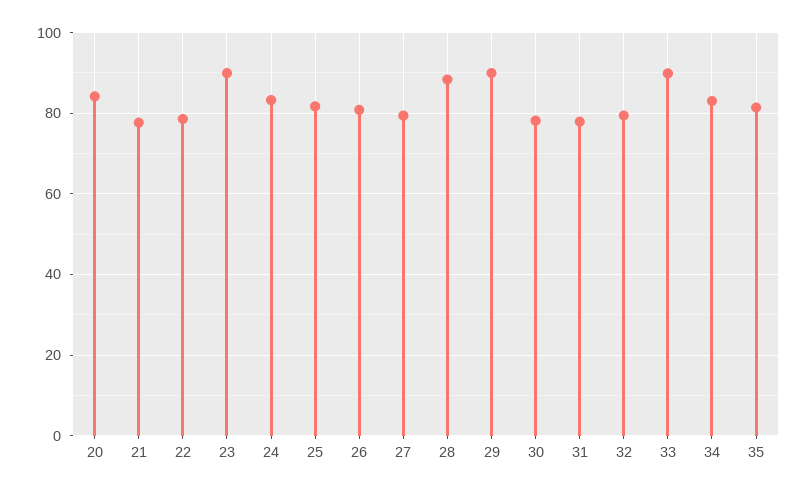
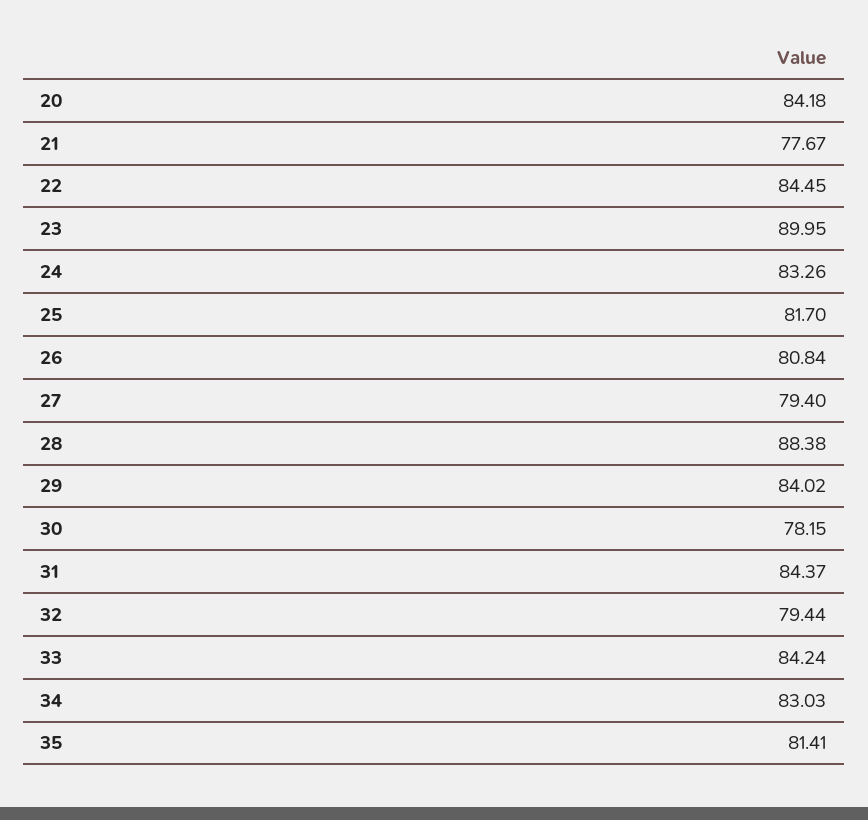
22: 78 -> 84.45
29: 90 -> 84.02
31: 78 -> 84.37
33: 90 -> 84.24

